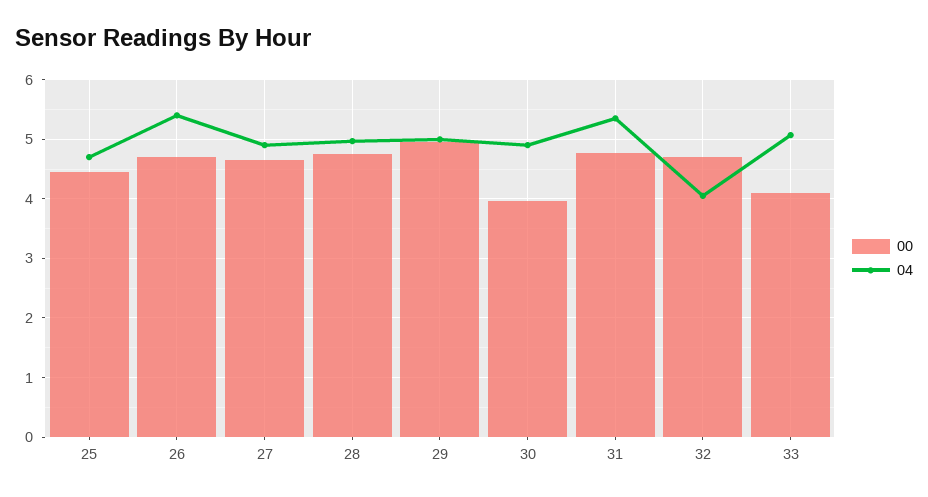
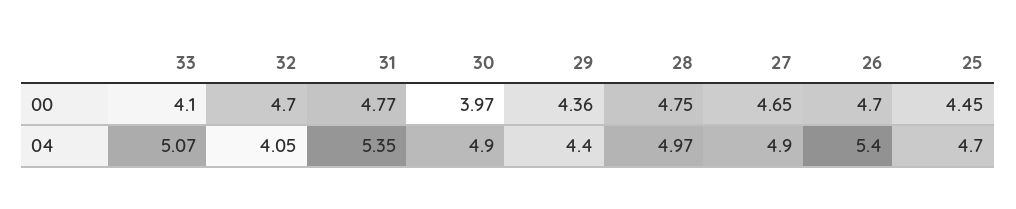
00, 29: 5 -> 4.36
04, 29: 5 -> 4.4

